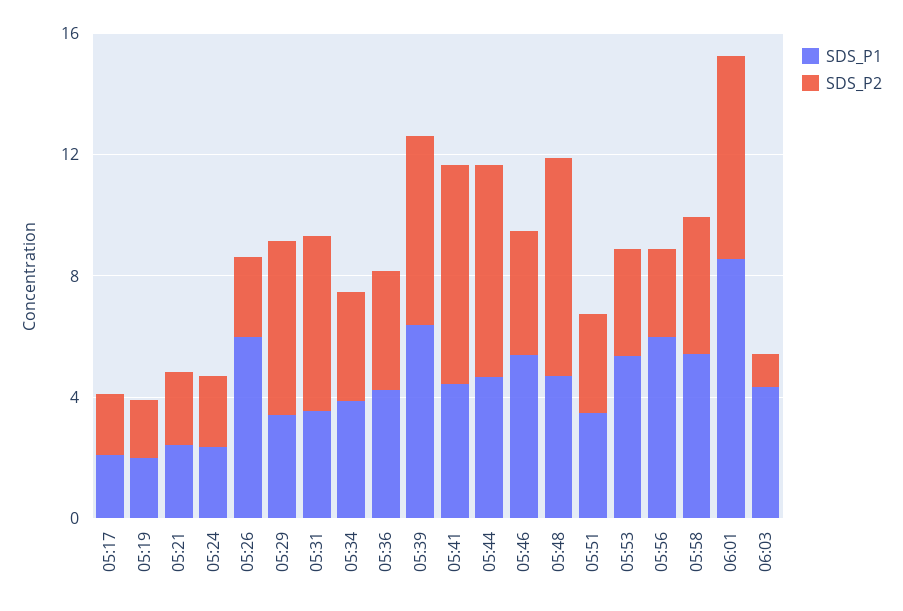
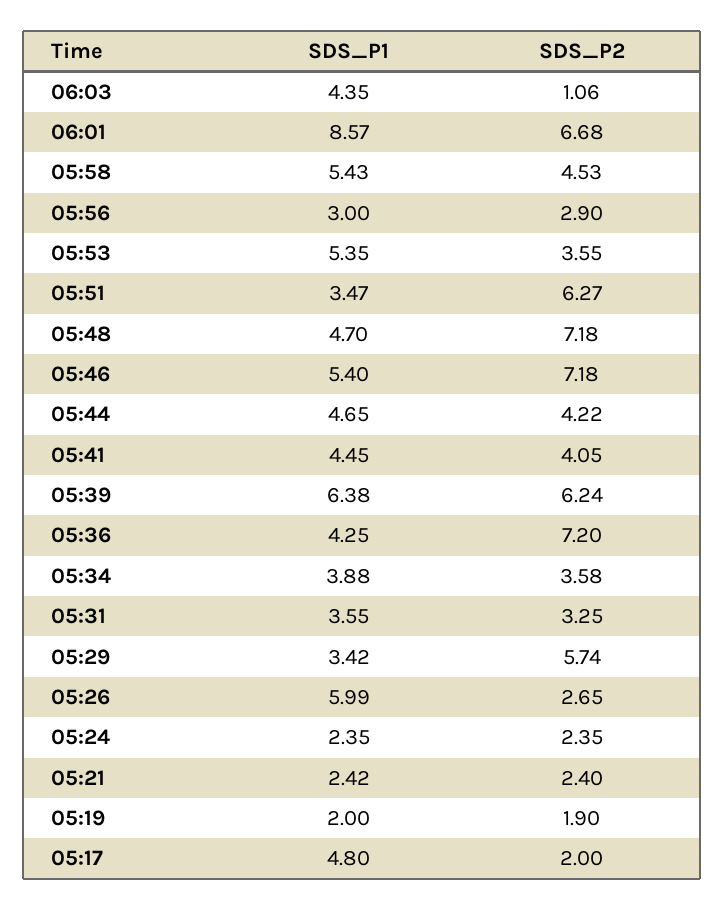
SDS_P1, 05:17: 2 -> 4.8
SDS_P2, 05:31: 6 -> 3.25
SDS_P2, 05:36: 4 -> 7.2
SDS_P2, 05:41: 7 -> 4.05
SDS_P2, 05:44: 7 -> 4.22
SDS_P2, 05:46: 4 -> 7.18
SDS_P2, 05:51: 3 -> 6.27
SDS_P1, 05:56: 6 -> 3

